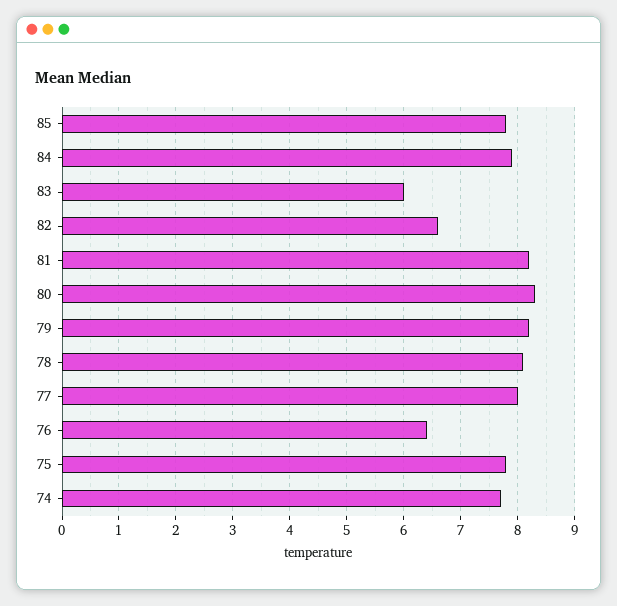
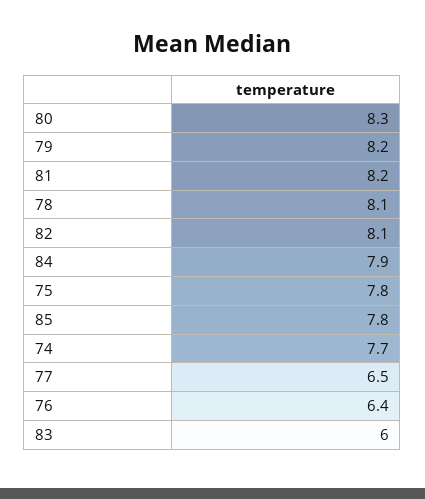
82: 6.5 -> 8.1
77: 8 -> 6.5

